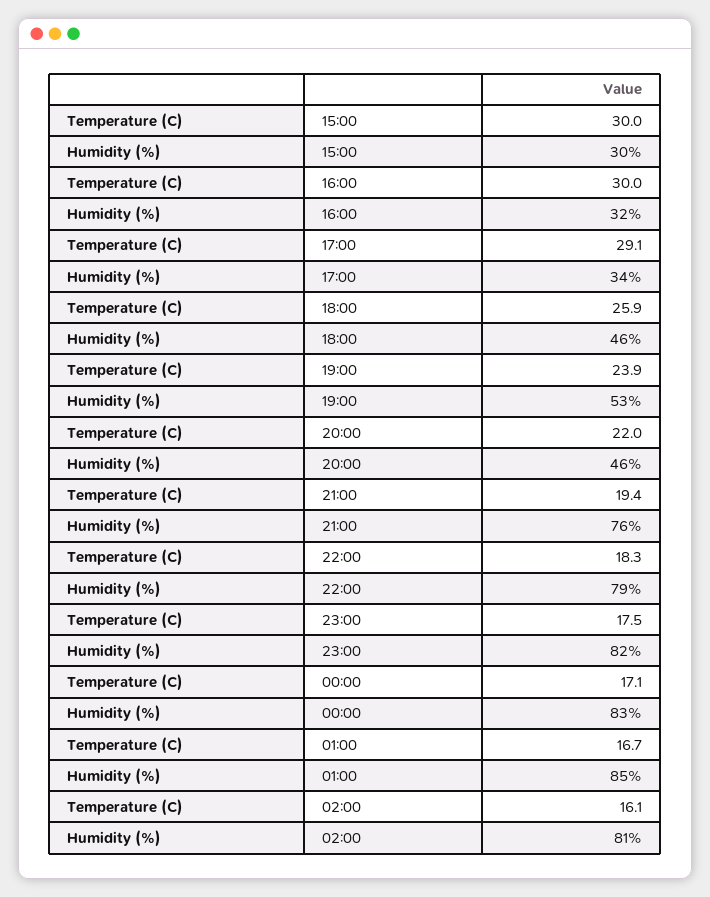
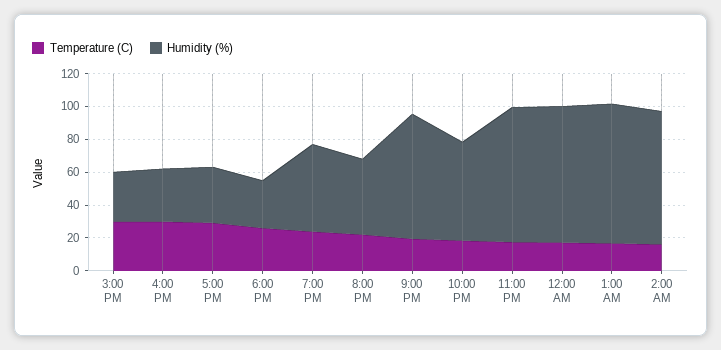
Humidity (%), 18:00: 46 -> 30
Humidity (%), 22:00: 79 -> 60

